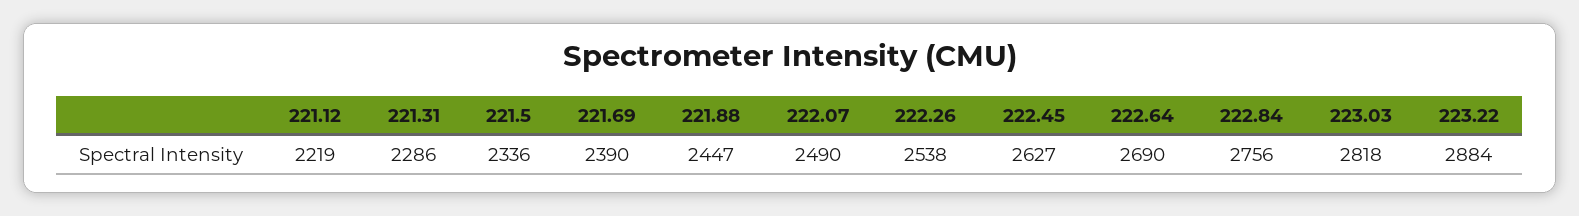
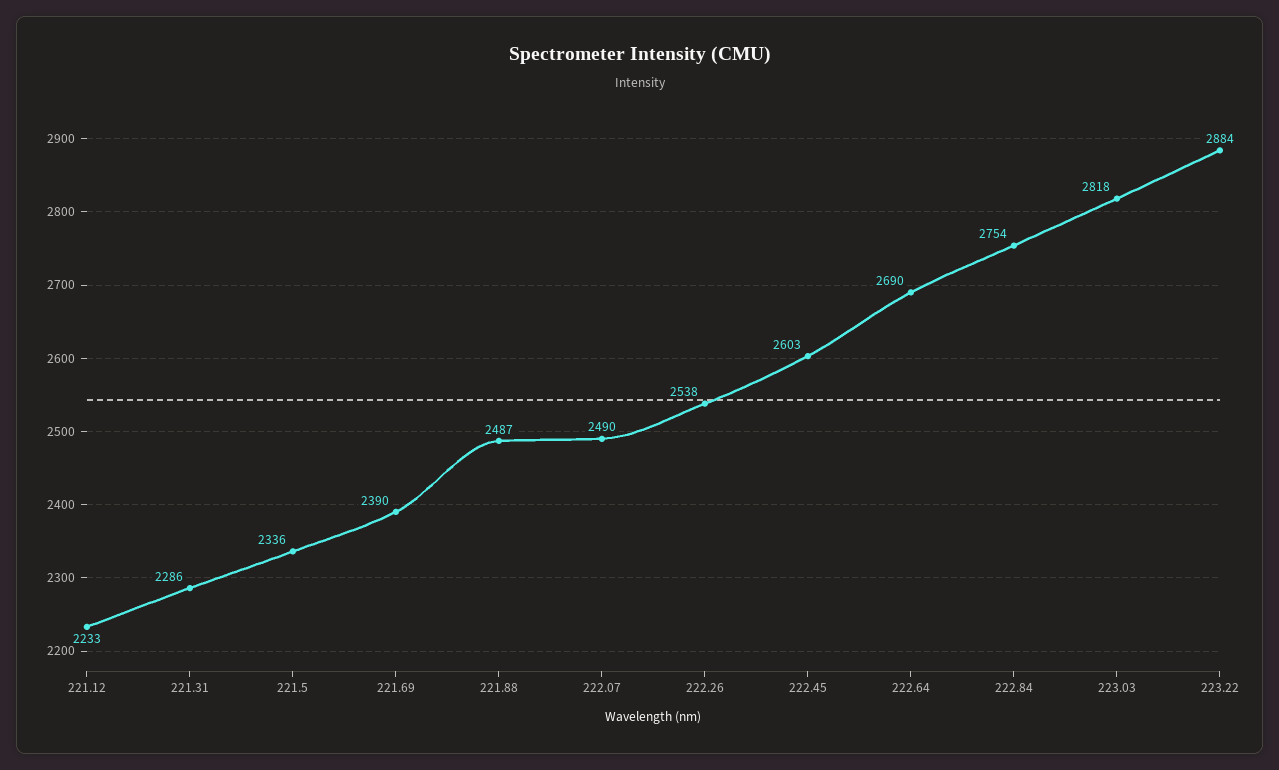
221.12: 2219 -> 2233
221.88: 2447 -> 2487
222.45: 2627 -> 2603
222.84: 2756 -> 2754

